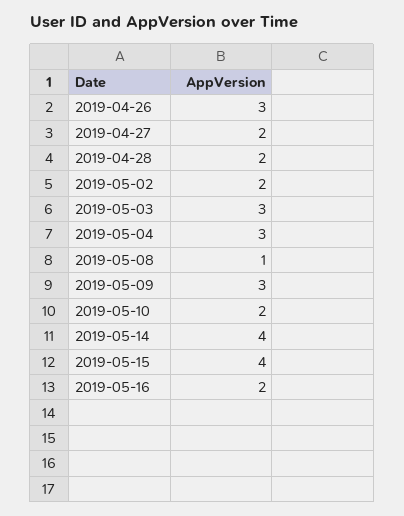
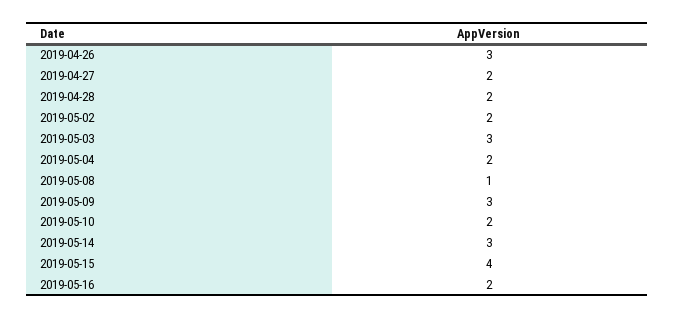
2019-05-04: 3 -> 2
2019-05-14: 4 -> 3

